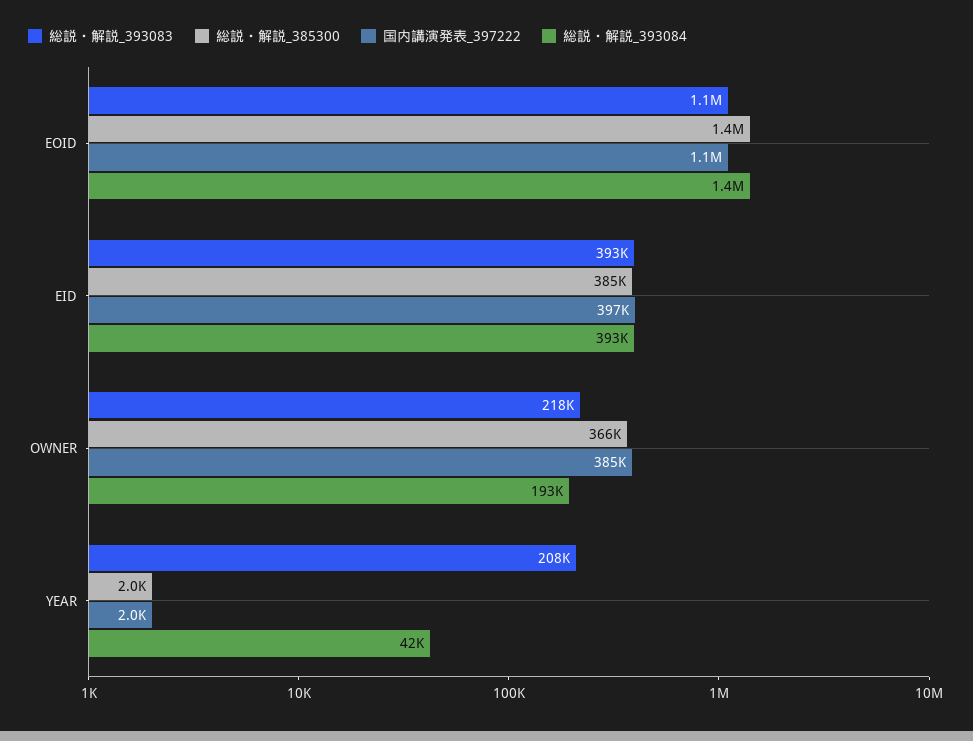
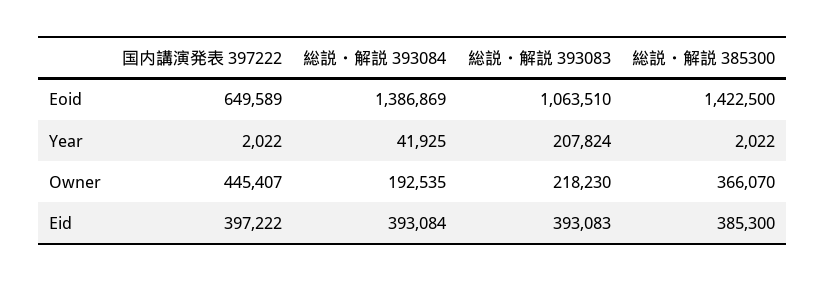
国内講演発表_397222, EOID: 1100000 -> 649589
国内講演発表_397222, OWNER: 385000 -> 445407

